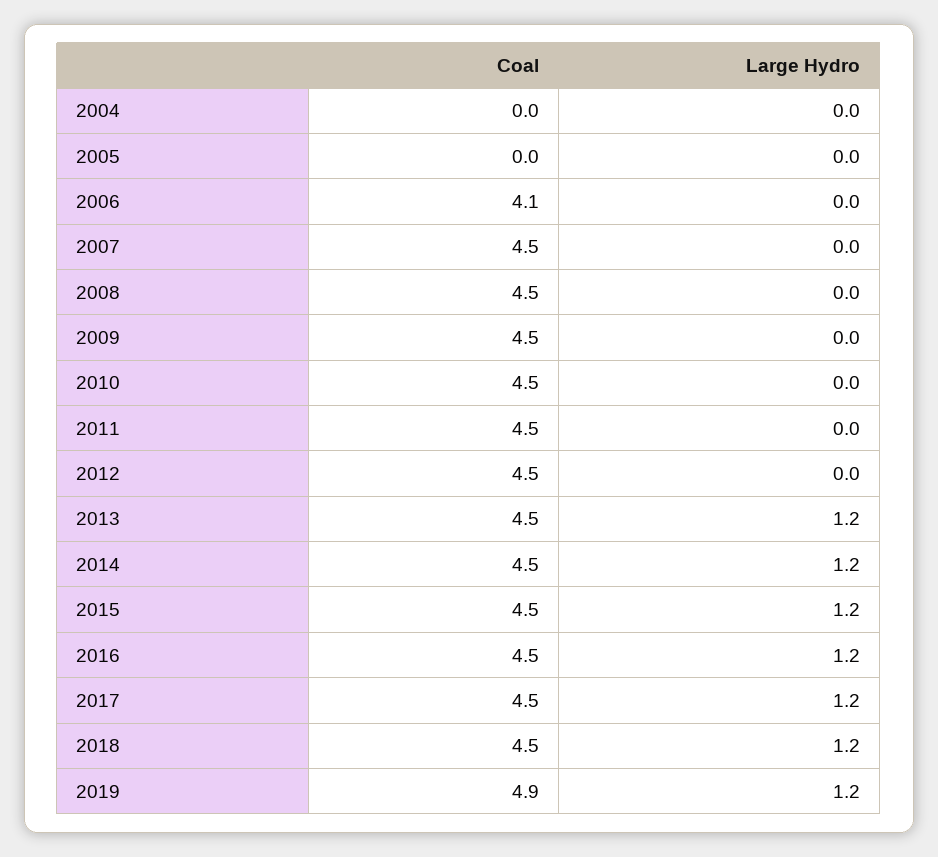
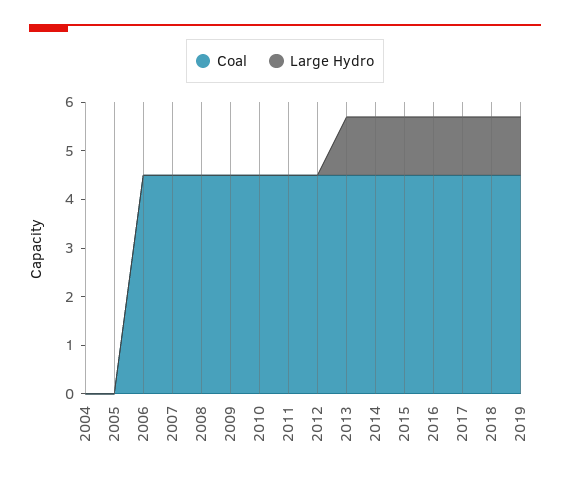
Coal, 2006: 4.1 -> 4.5
Coal, 2019: 4.9 -> 4.5

